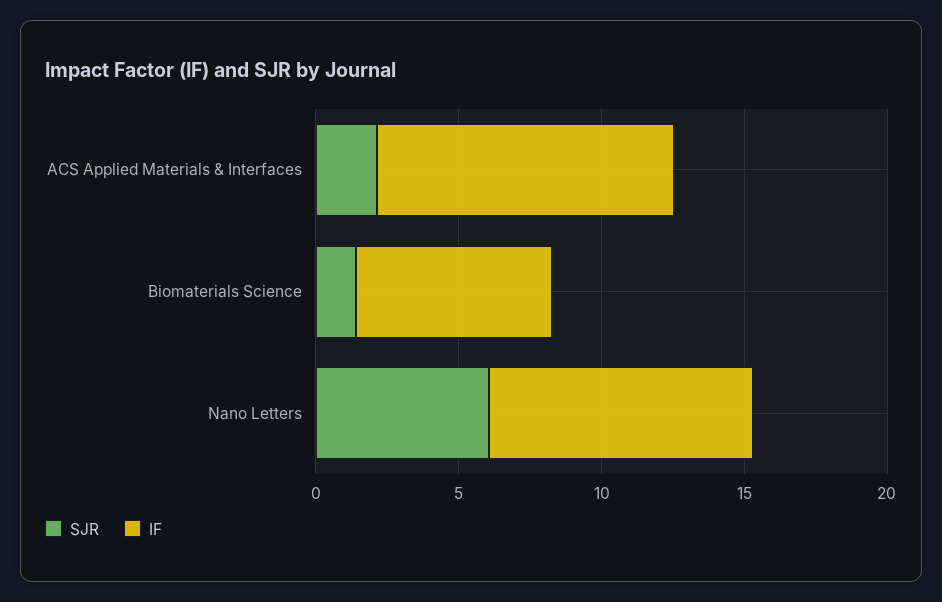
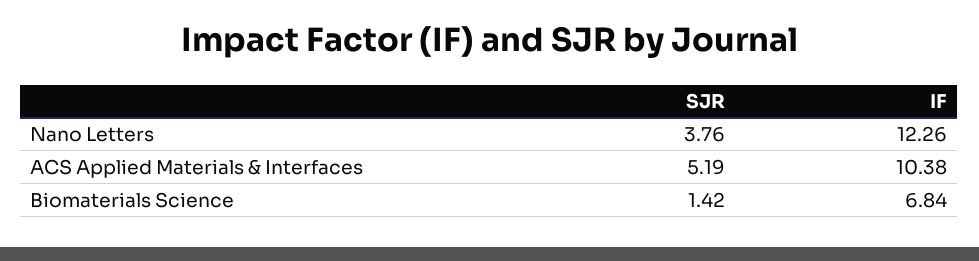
SJR, ACS Applied Materials & Interfaces: 2 -> 5.19
SJR, Nano Letters: 6 -> 3.76
IF, Nano Letters: 9 -> 12.26

